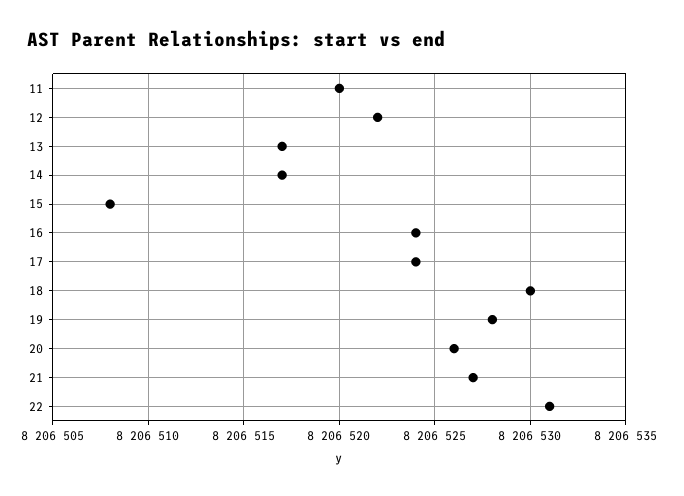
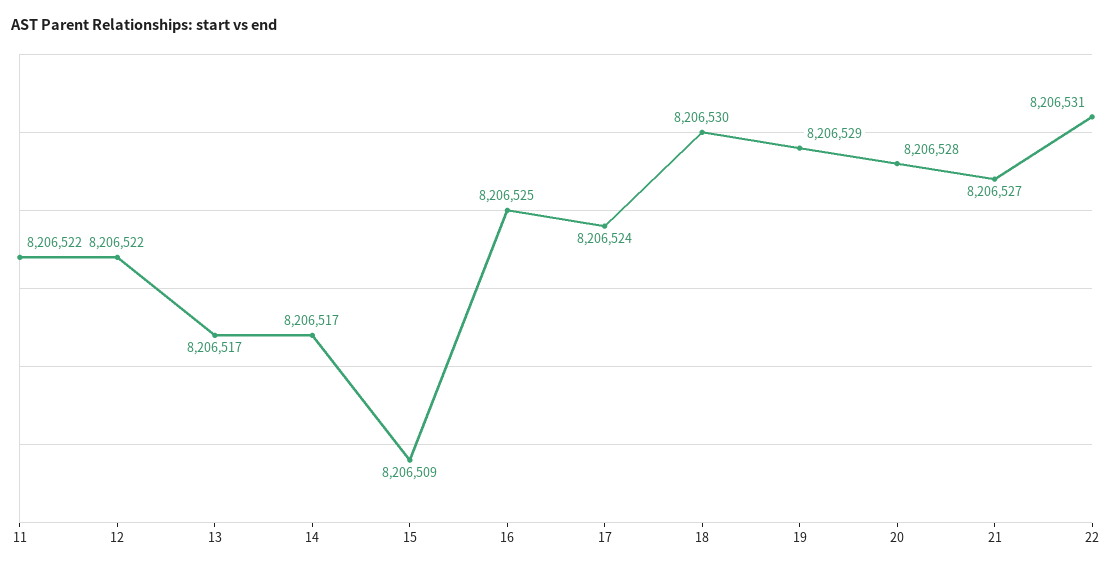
11: 8206520 -> 8206522
15: 8206508 -> 8206509
16: 8206524 -> 8206525
19: 8206528 -> 8206529
20: 8206526 -> 8206528

